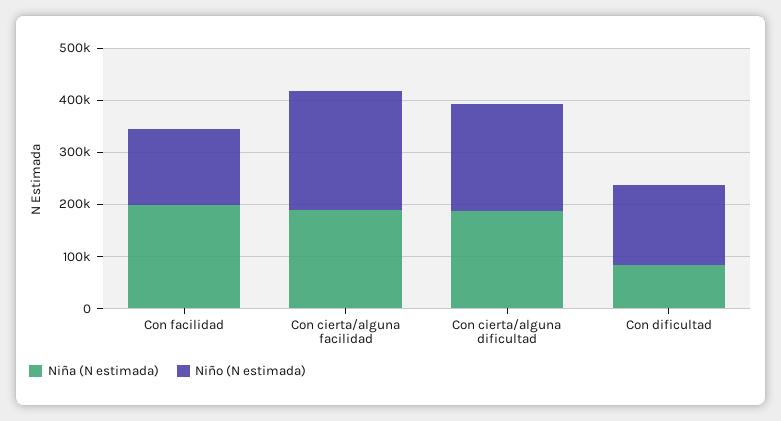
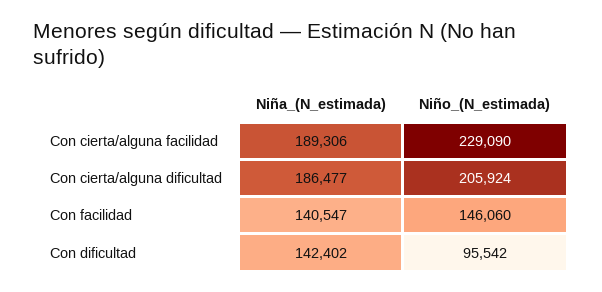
Niña (N estimada), Con facilidad: 200000 -> 140547
Niña (N estimada), Con dificultad: 80000 -> 142402
Niño (N estimada), Con dificultad: 160000 -> 95542

